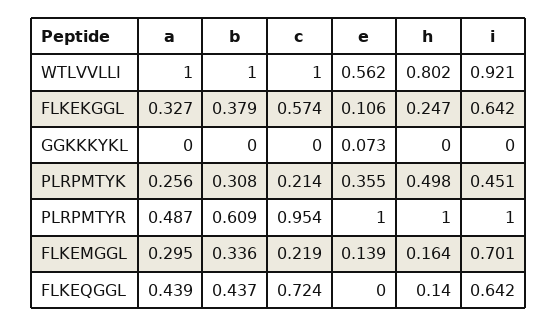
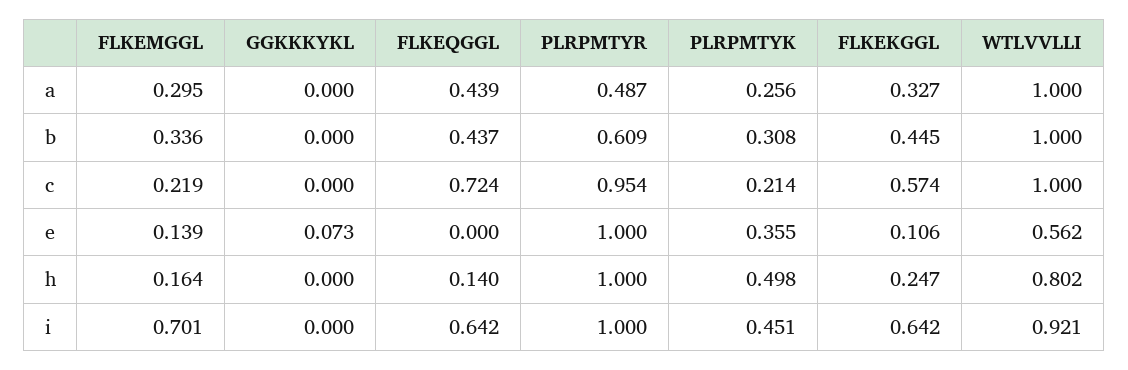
b, FLKEKGGL: 0.379 -> 0.445

